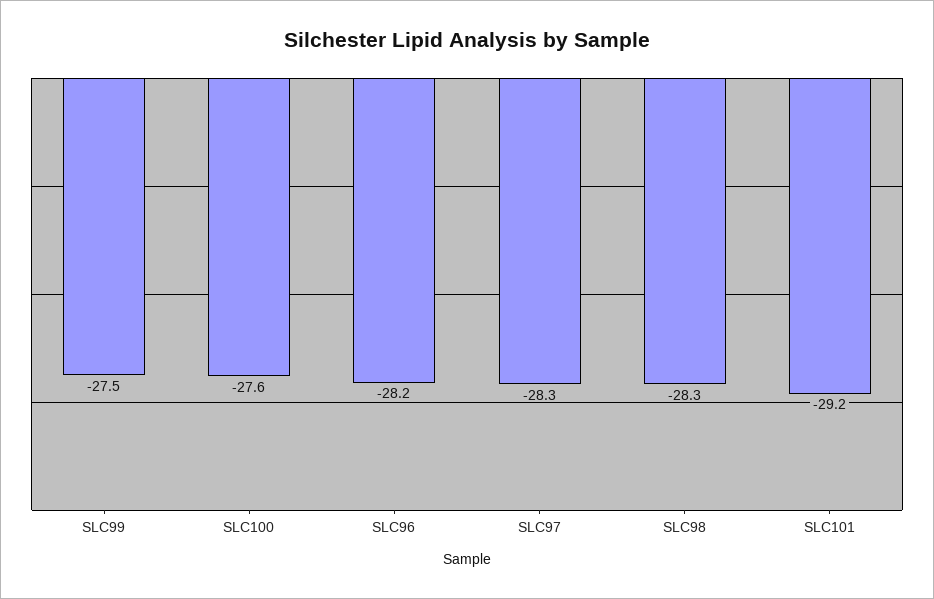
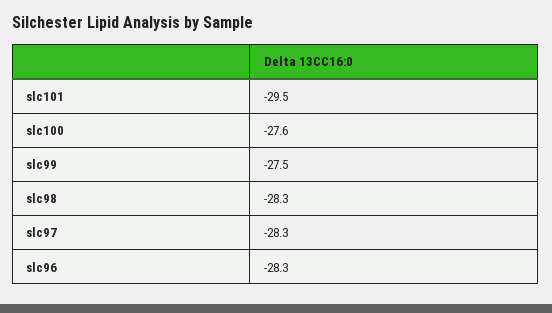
SLC96: -28.2 -> -28.3
SLC101: -29.2 -> -29.5

